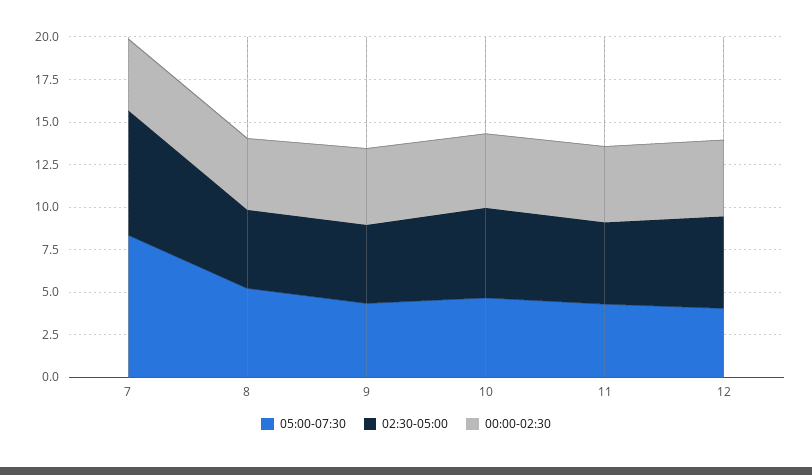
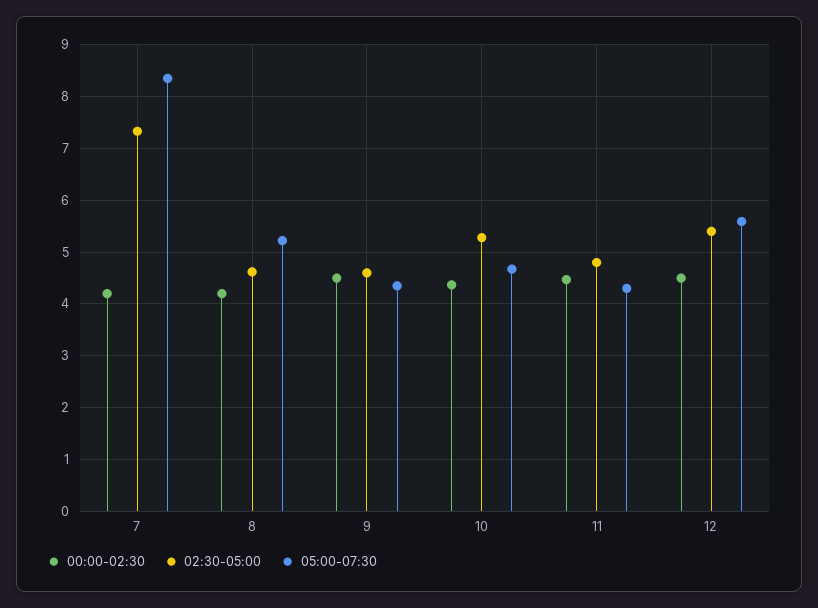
05:00-07:30, 12: 4 -> 5.6

